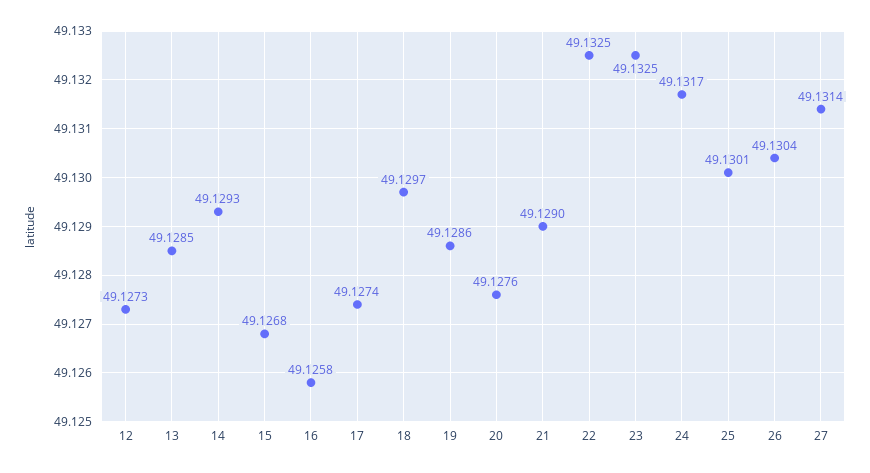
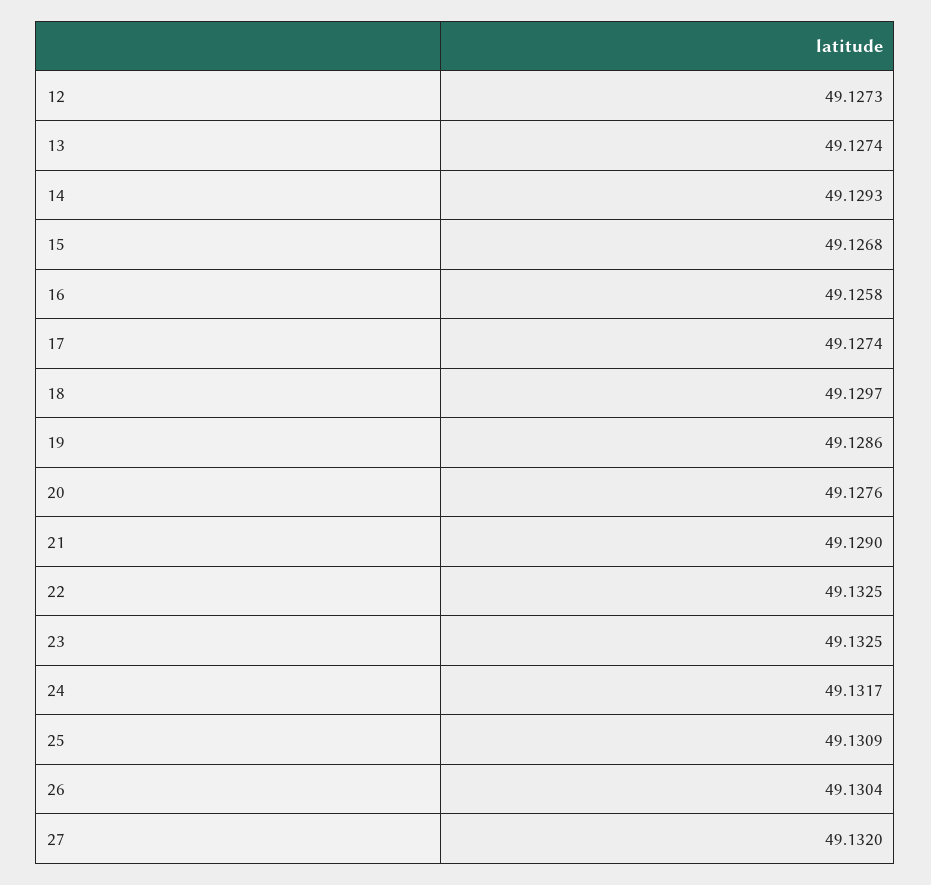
13: 49.1285 -> 49.1274
25: 49.1301 -> 49.1309
27: 49.1314 -> 49.132

